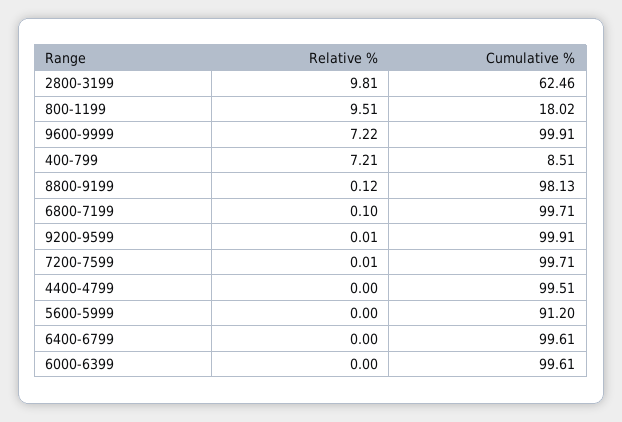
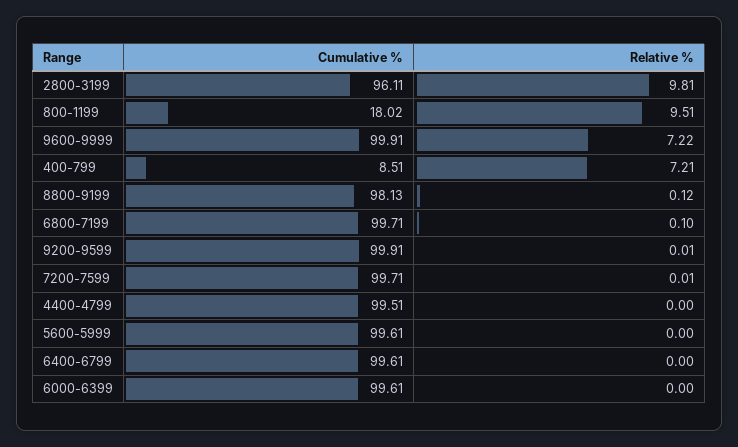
Cumulative %, 2800-3199: 62.46 -> 96.11
Cumulative %, 5600-5999: 91.2 -> 99.61

